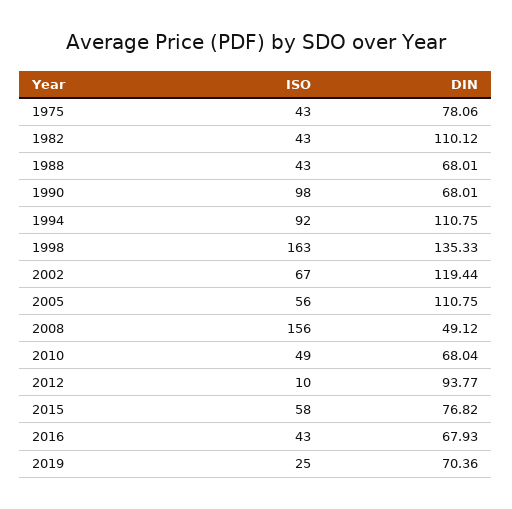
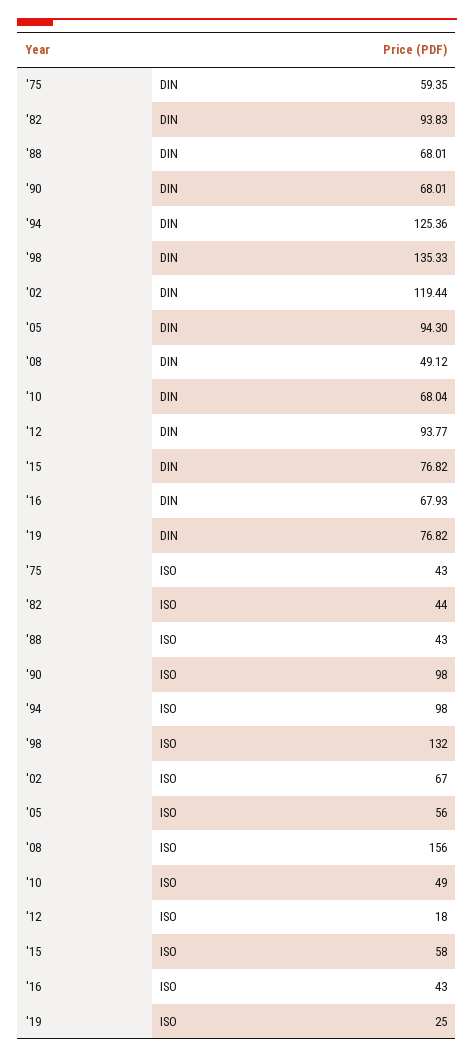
DIN, 1975: 78.06 -> 59.35
ISO, 1982: 43 -> 44
DIN, 1982: 110.12 -> 93.83
ISO, 1994: 92 -> 98
DIN, 1994: 110.75 -> 125.36
ISO, 1998: 163 -> 132
DIN, 2005: 110.75 -> 94.3
ISO, 2012: 10 -> 18
DIN, 2019: 70.36 -> 76.82

